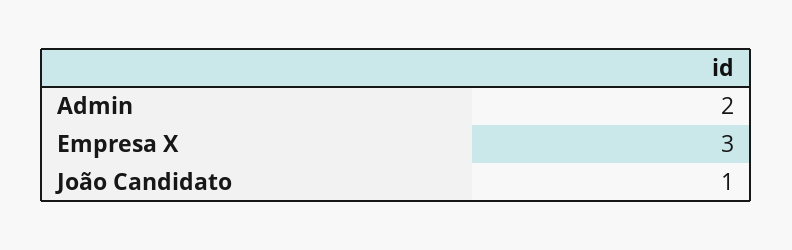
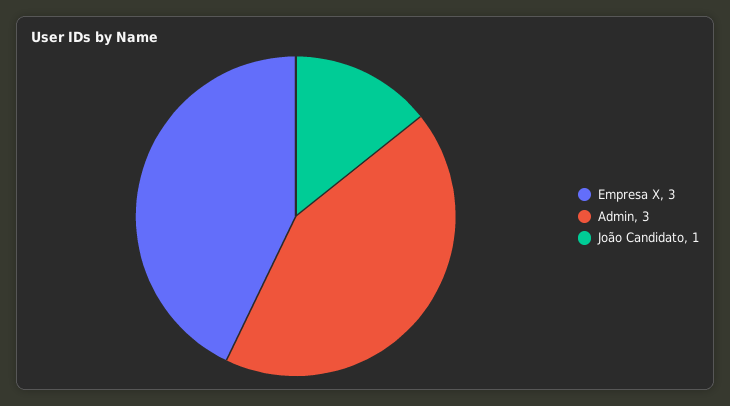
Admin: 2 -> 3

